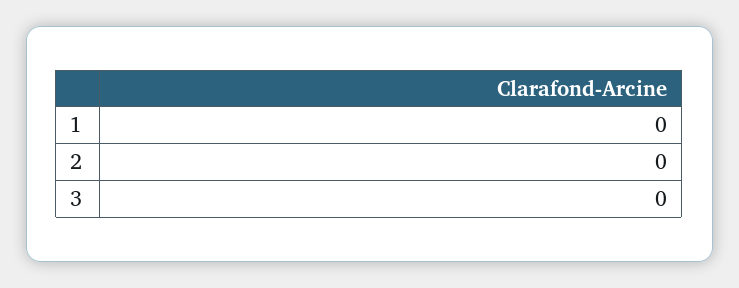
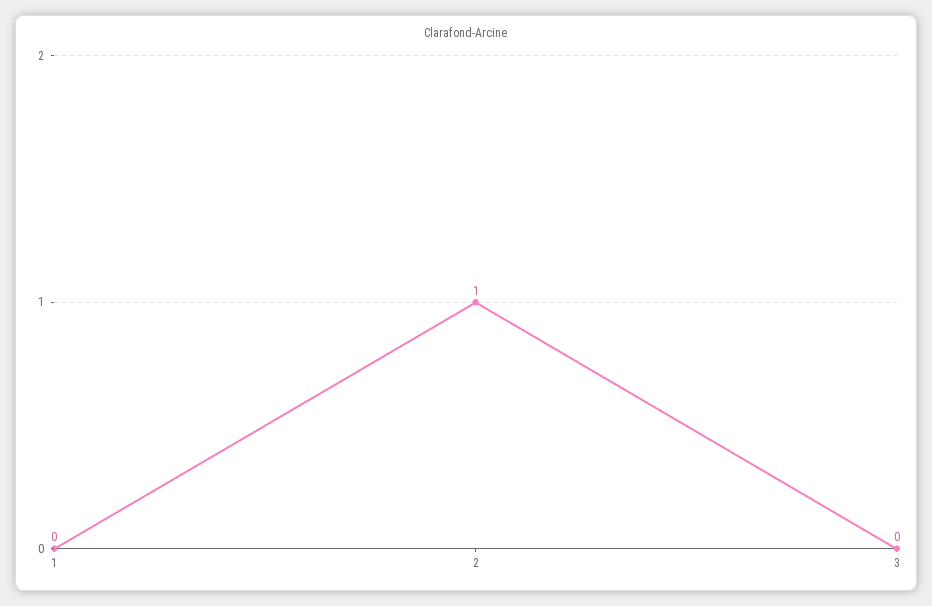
2: 0 -> 1

